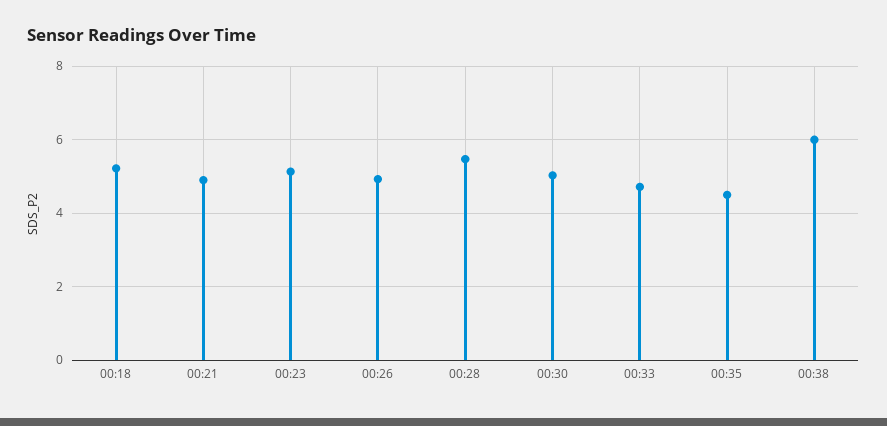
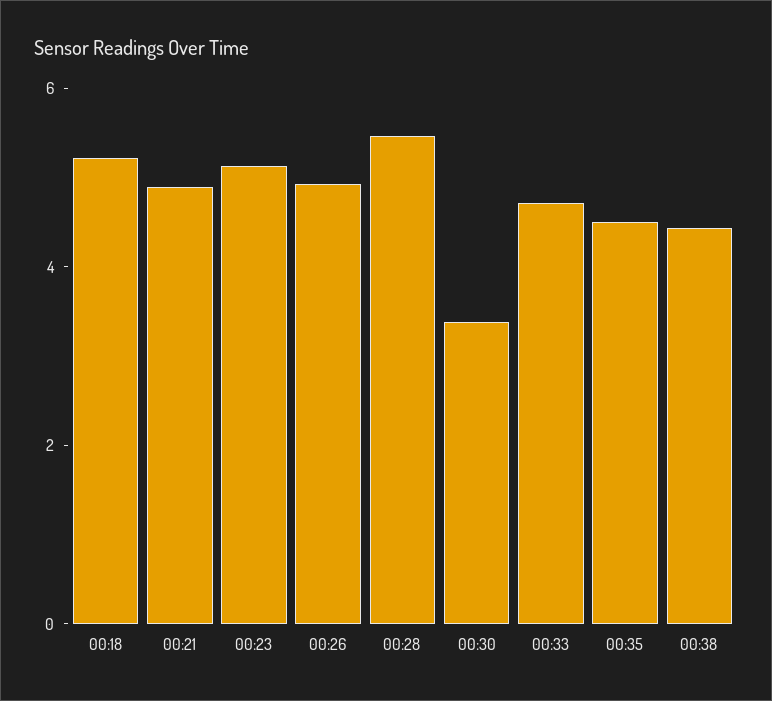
00:30: 5 -> 3.5
00:38: 6 -> 4.5

